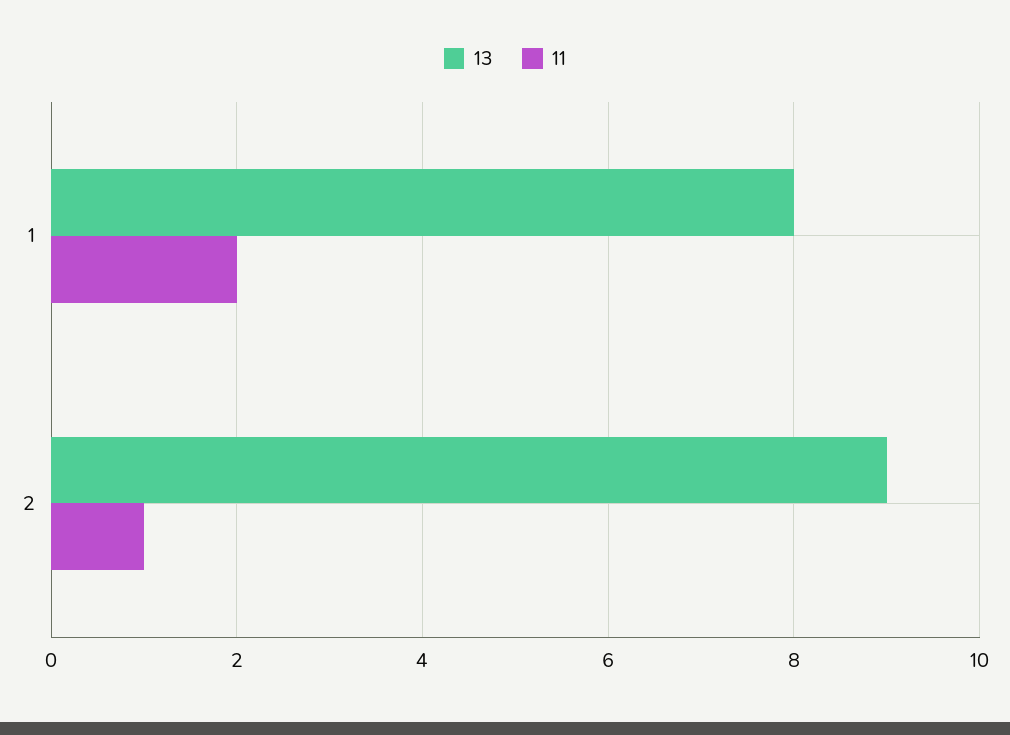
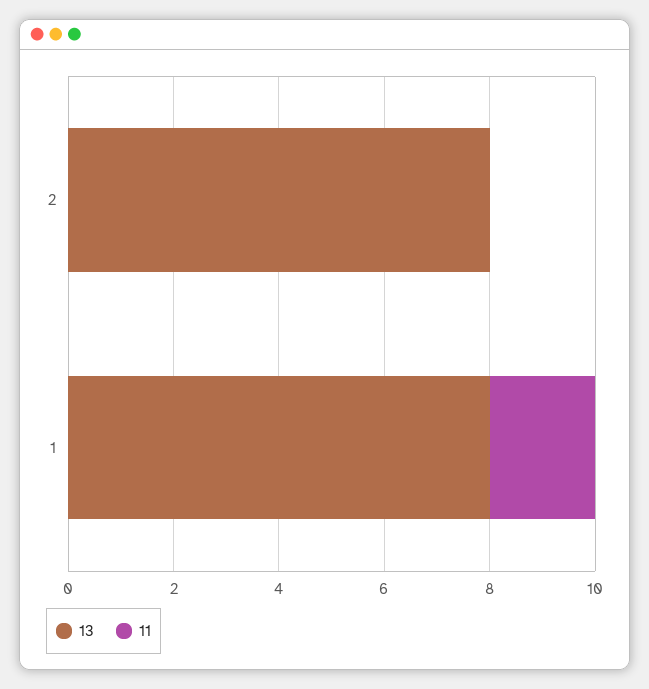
13, 2: 9 -> 8
11, 2: 1 -> 0

